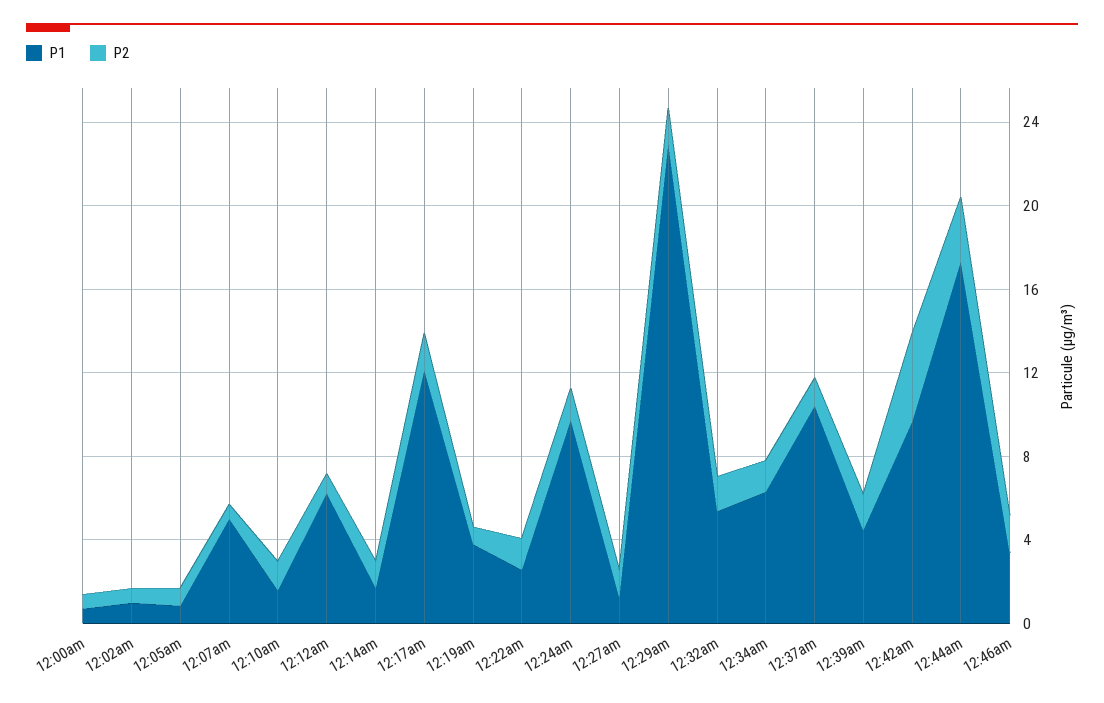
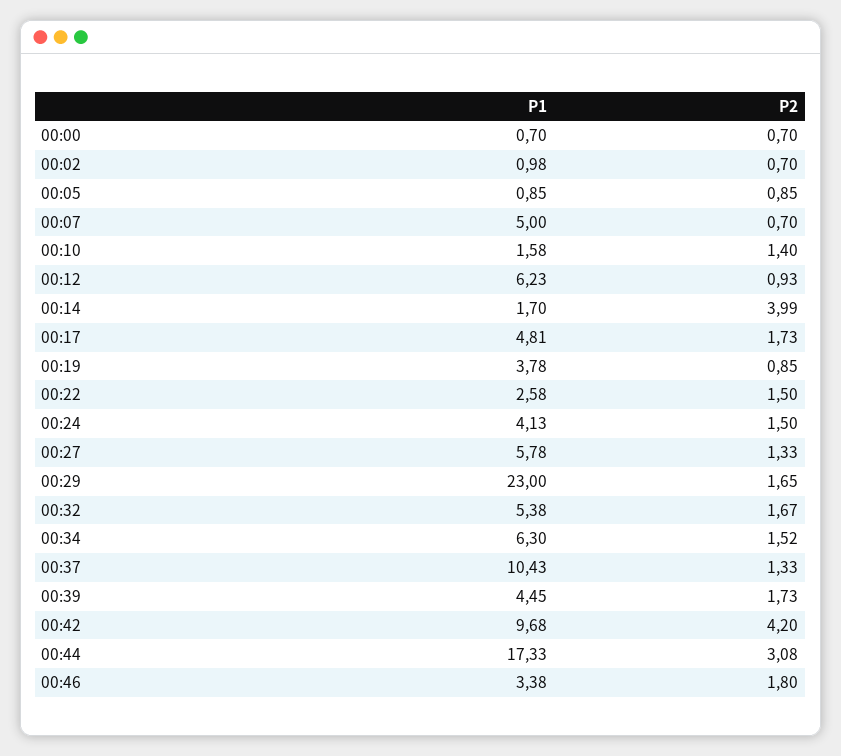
P2, 12:14am: 1 -> 3.99
P1, 12:17am: 12 -> 4.81
P1, 12:24am: 10 -> 4.13
P1, 12:27am: 1 -> 5.78

